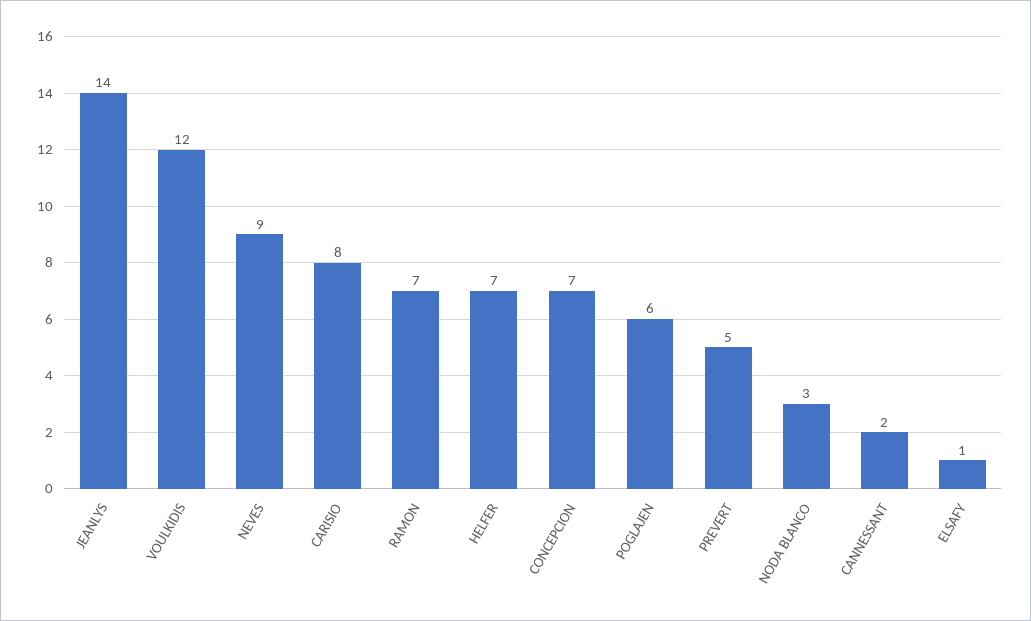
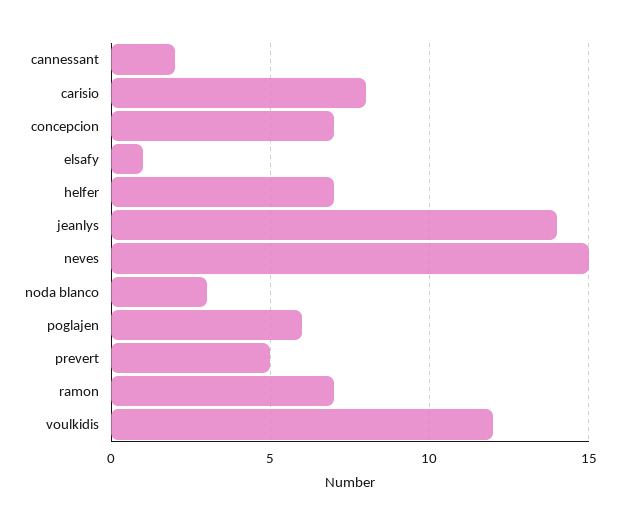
NEVES: 9 -> 15

